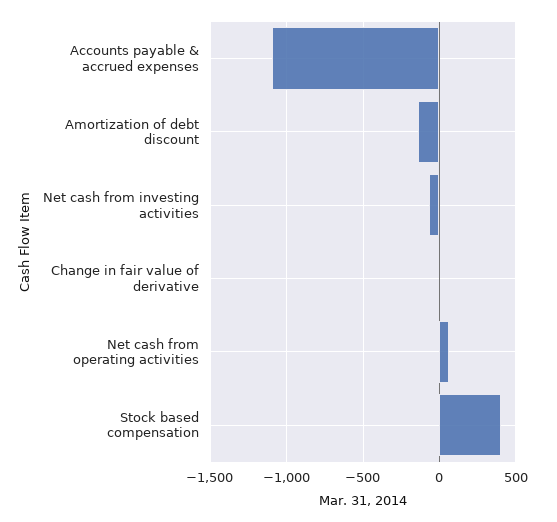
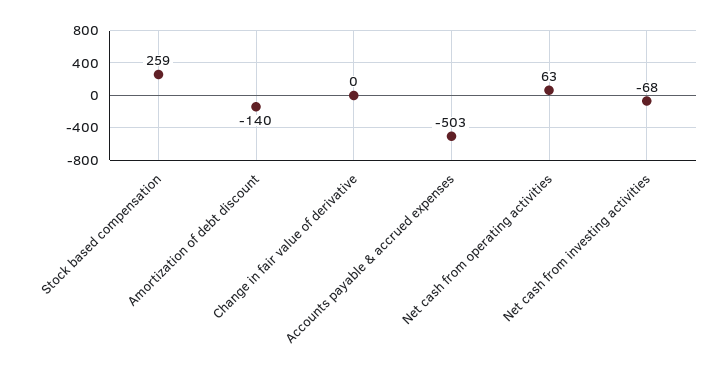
Accounts payable & accrued expenses: -1100 -> -503
Stock based compensation: 400 -> 259

